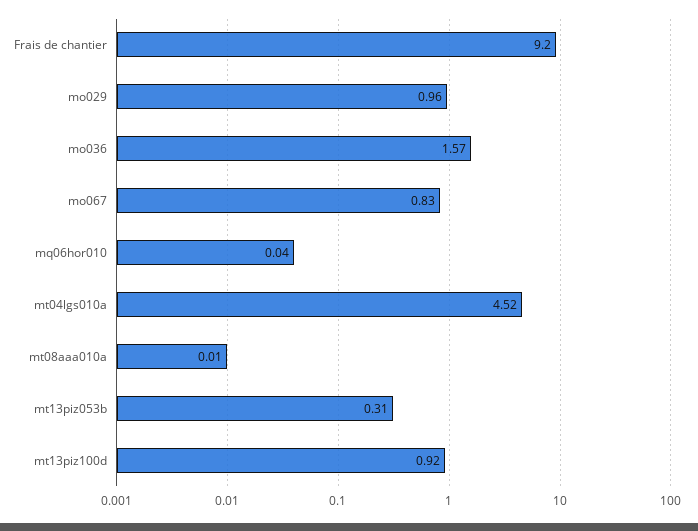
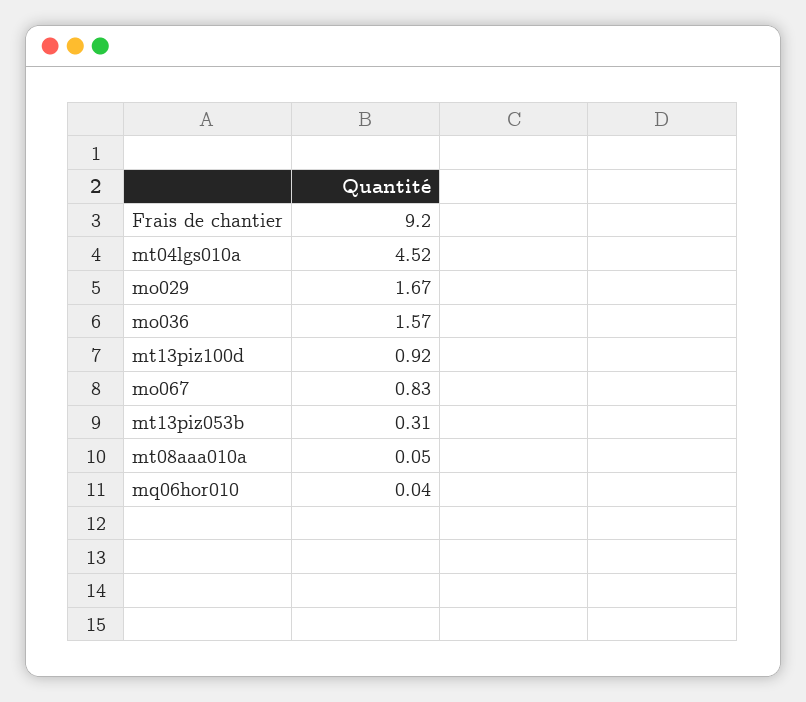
mo029: 0.96 -> 1.67
mt08aaa010a: 0.01 -> 0.05

